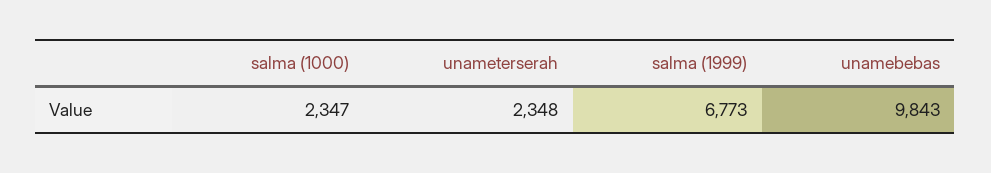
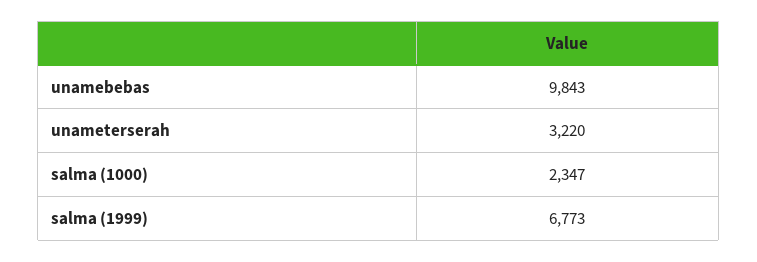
unameterserah: 2348 -> 3220

